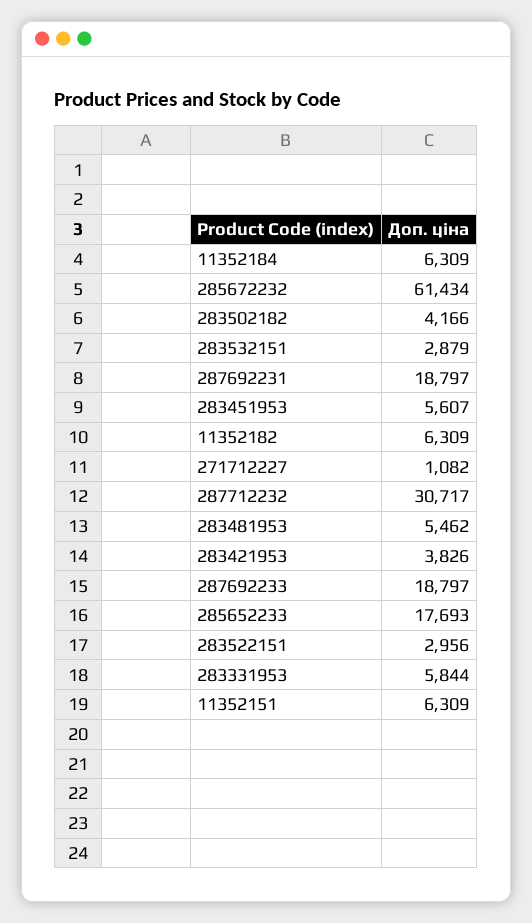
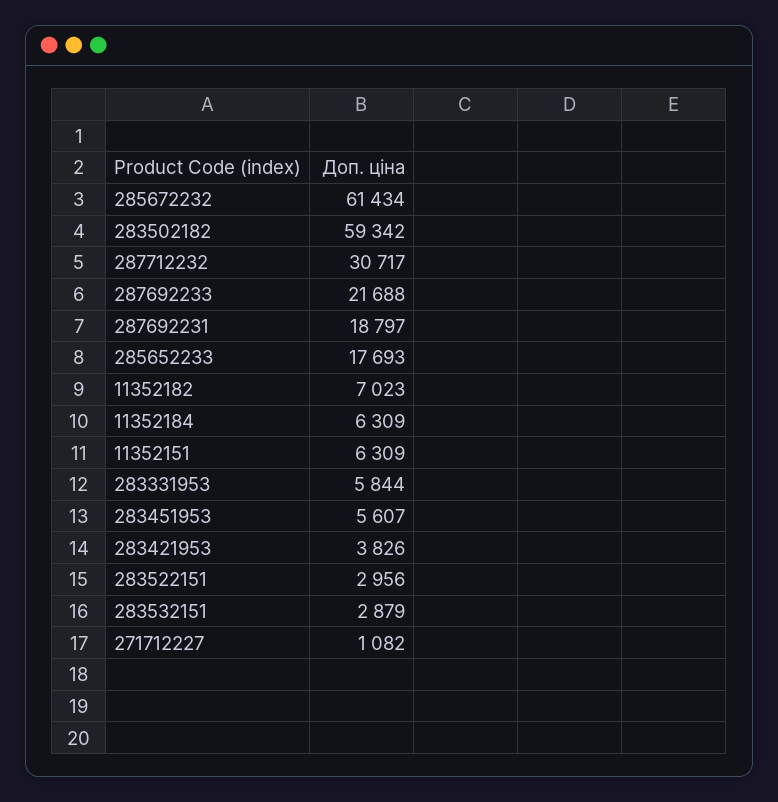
283502182: 4166 -> 59342
11352182: 6309 -> 7023
283481953: 5462 -> none
287692233: 18797 -> 21688

